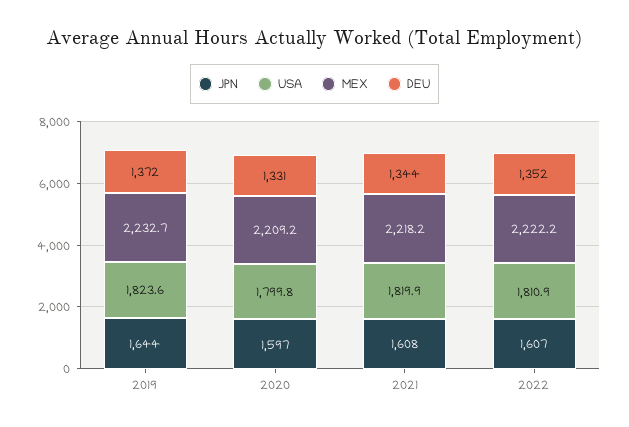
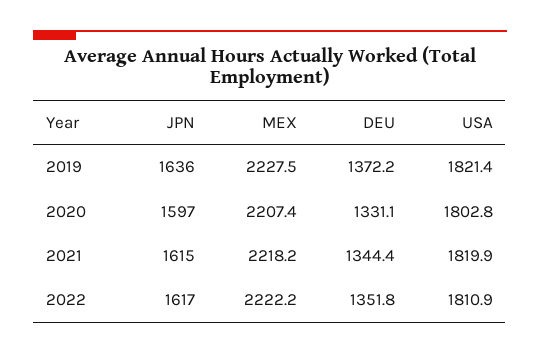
JPN, 2019: 1644 -> 1636
USA, 2019: 1823.6 -> 1821.4
MEX, 2019: 2232.7 -> 2227.5
USA, 2020: 1799.8 -> 1802.8
MEX, 2020: 2209.2 -> 2207.4
JPN, 2021: 1608 -> 1615
JPN, 2022: 1607 -> 1617

